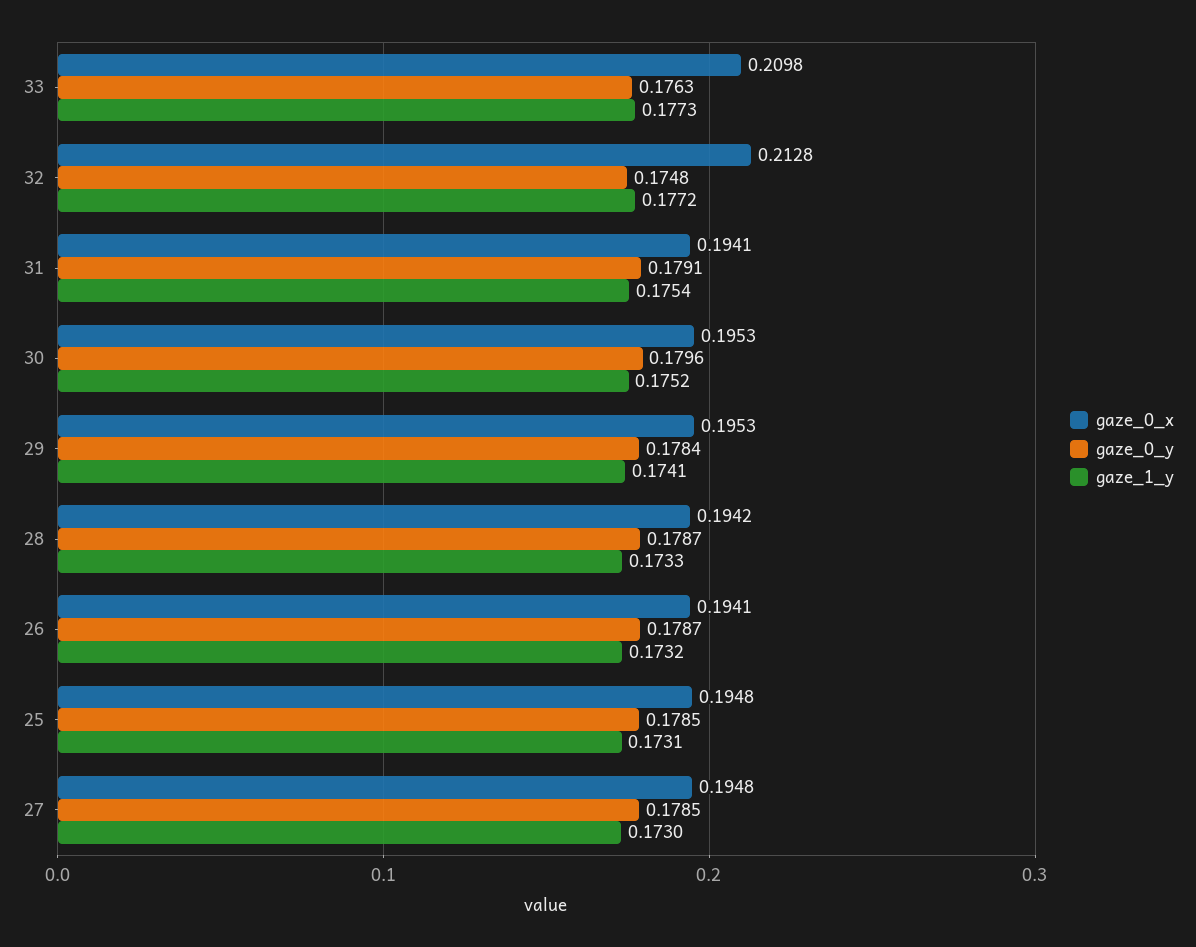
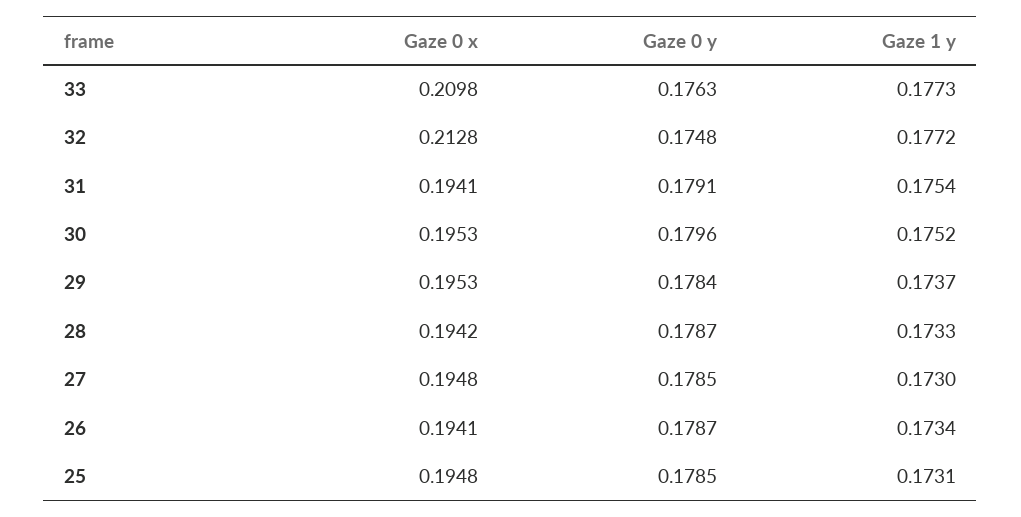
gaze_1_y, 29: 0.1741 -> 0.1737
gaze_1_y, 26: 0.1732 -> 0.1734

